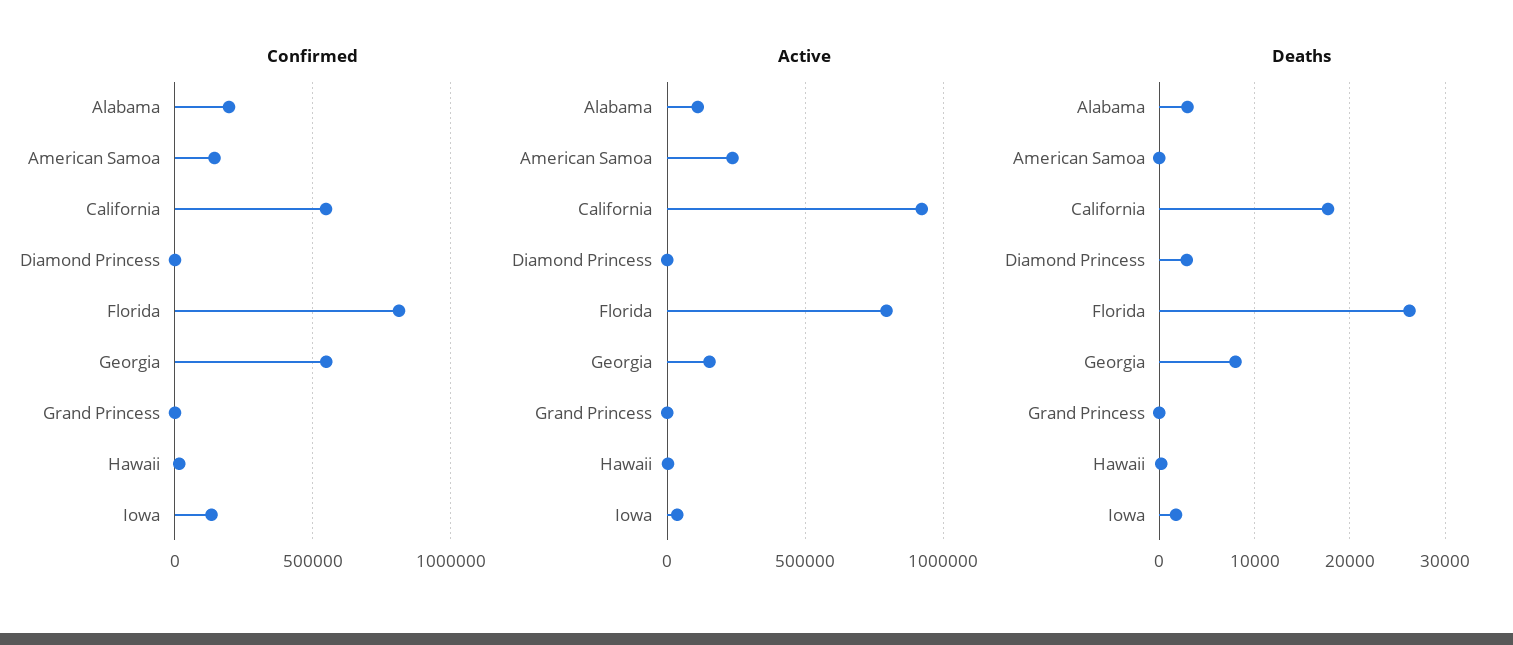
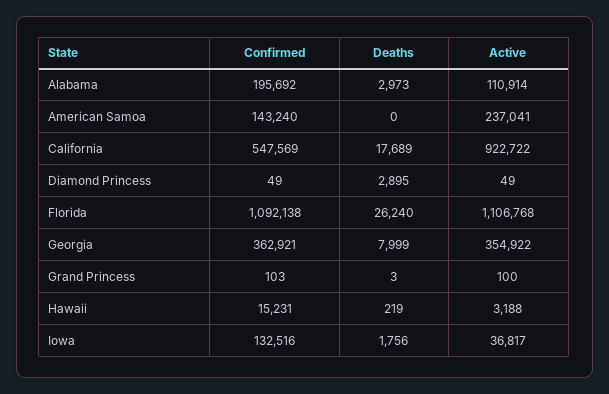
Confirmed, Florida: 800000 -> 1092138
Confirmed, Georgia: 550000 -> 362921
Active, Florida: 800000 -> 1106768
Active, Georgia: 150000 -> 354922

